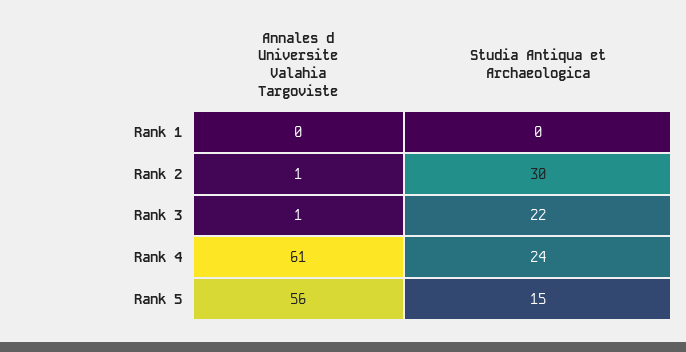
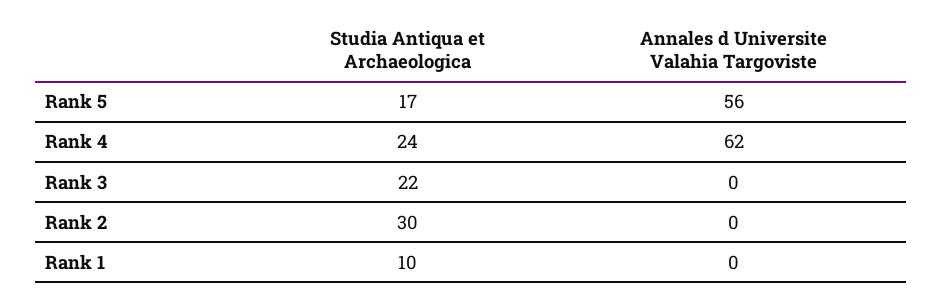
Studia Antiqua et Archaeologica, Rank 1: 0 -> 10
Annales d Universite Valahia Targoviste, Rank 2: 1 -> 0
Annales d Universite Valahia Targoviste, Rank 3: 1 -> 0
Annales d Universite Valahia Targoviste, Rank 4: 61 -> 62
Studia Antiqua et Archaeologica, Rank 5: 15 -> 17

